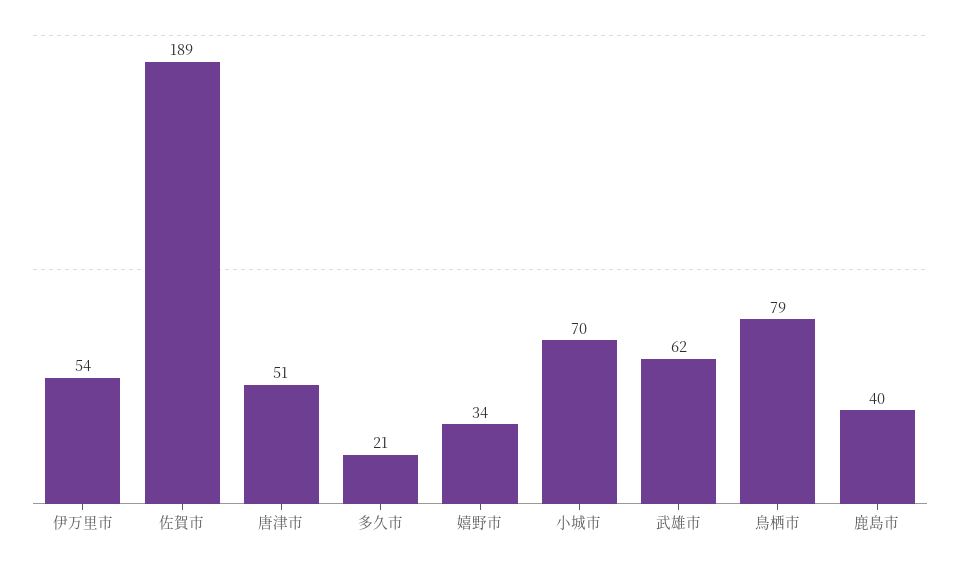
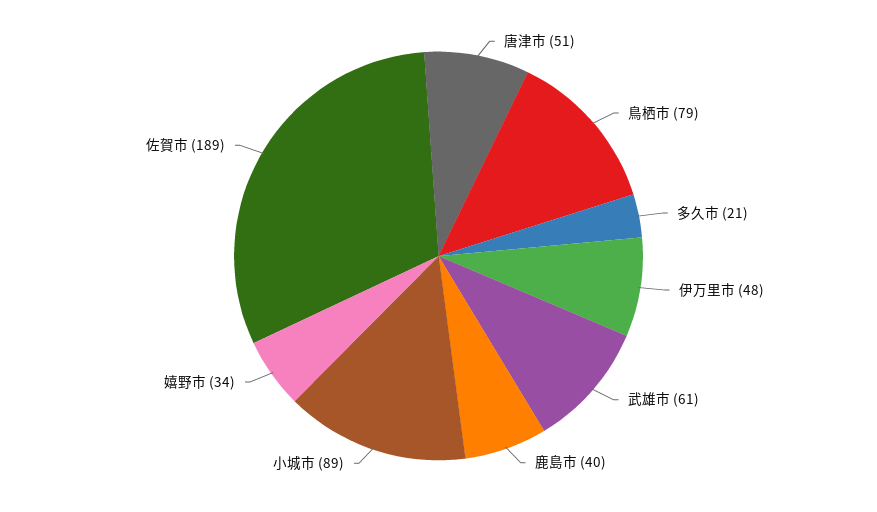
伊万里市: 54 -> 48
小城市: 70 -> 89
武雄市: 62 -> 61

